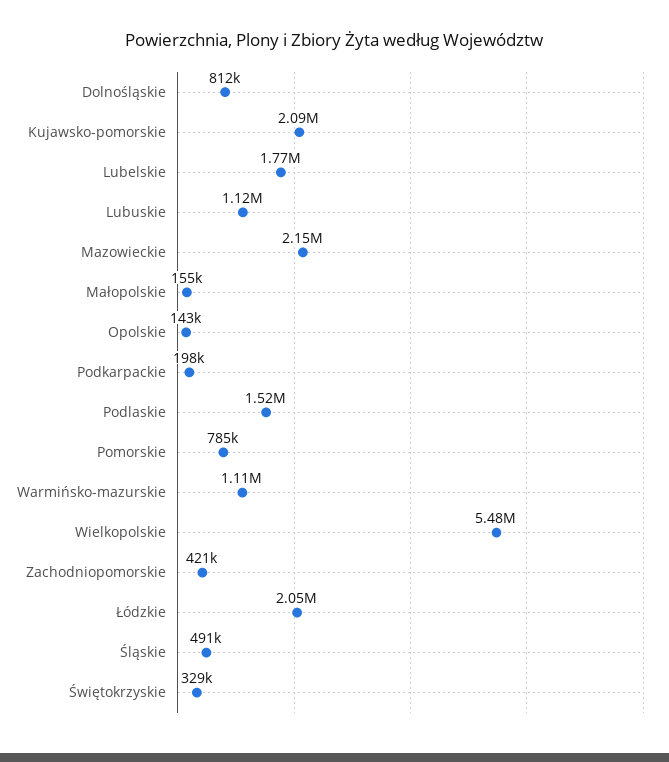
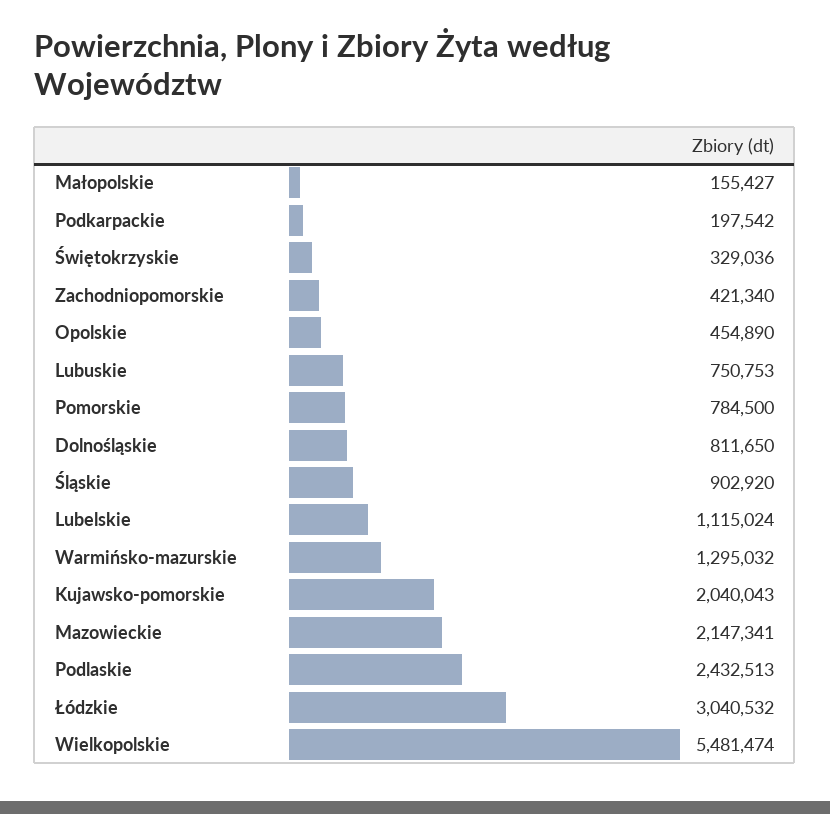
Kujawsko-pomorskie: 2090000 -> 2040043
Lubelskie: 1770000 -> 1115024
Lubuskie: 1120000 -> 750753
Opolskie: 143000 -> 454890
Podlaskie: 1520000 -> 2432513
Warmińsko-mazurskie: 1110000 -> 1295032
Łódzkie: 2050000 -> 3040532
Śląskie: 491000 -> 902920

